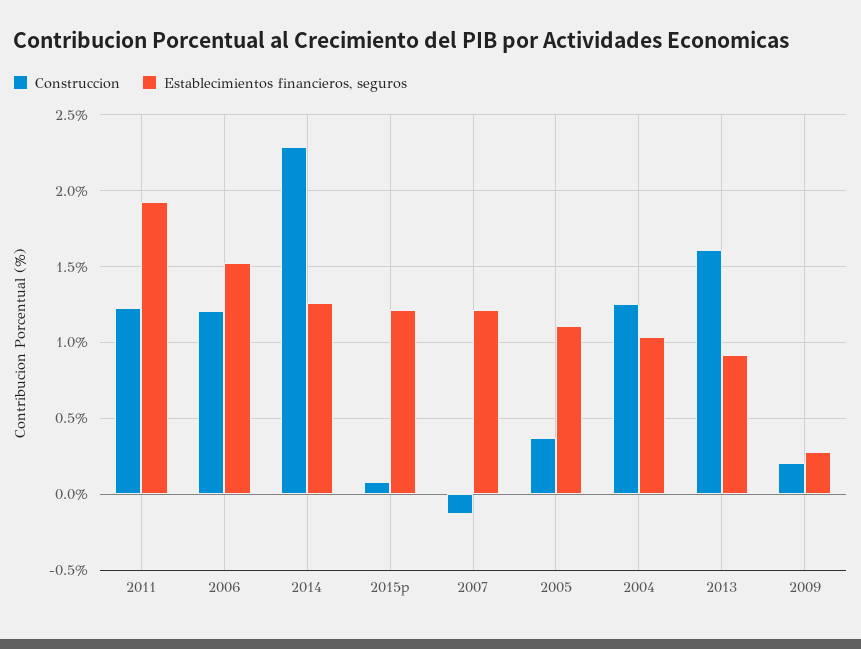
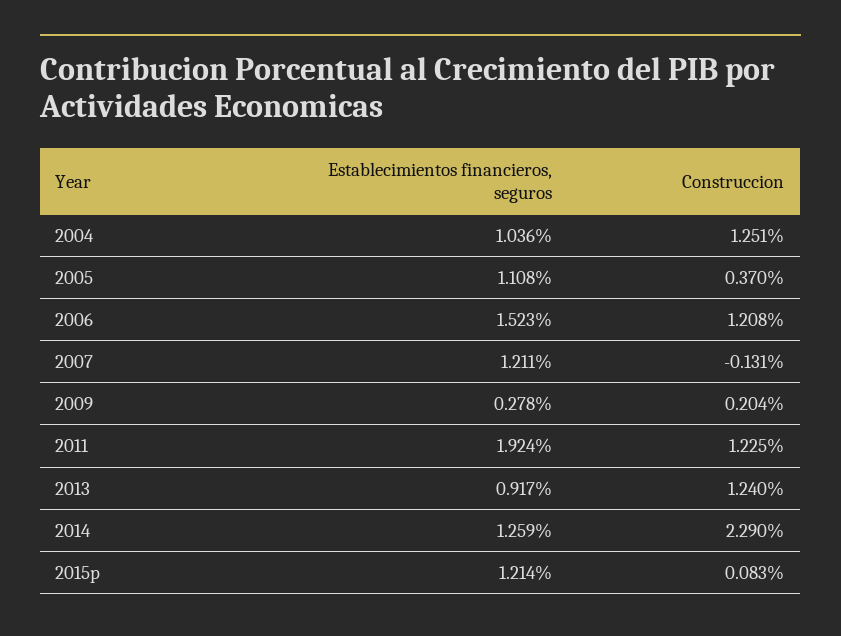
Construccion, 2013: 1.6 -> 1.24

